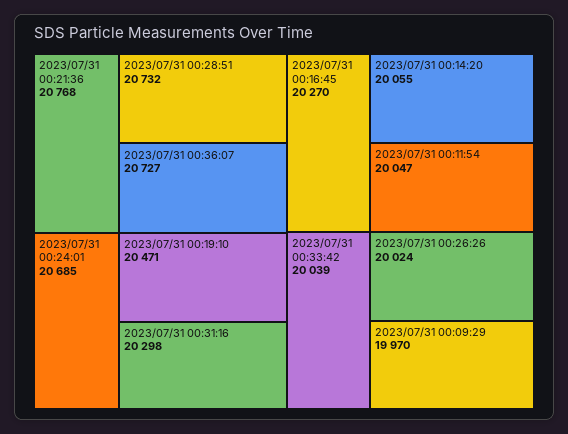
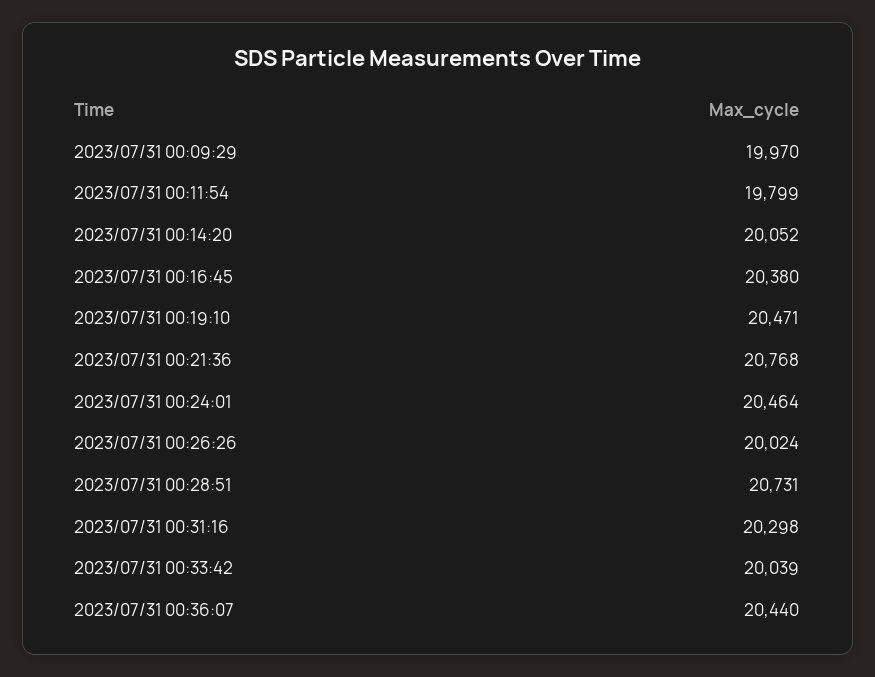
2023/07/31 00:28:51: 20732 -> 20731
2023/07/31 00:36:07: 20727 -> 20440
2023/07/31 00:24:01: 20685 -> 20464
2023/07/31 00:16:45: 20270 -> 20380
2023/07/31 00:14:20: 20055 -> 20052
2023/07/31 00:11:54: 20047 -> 19799

